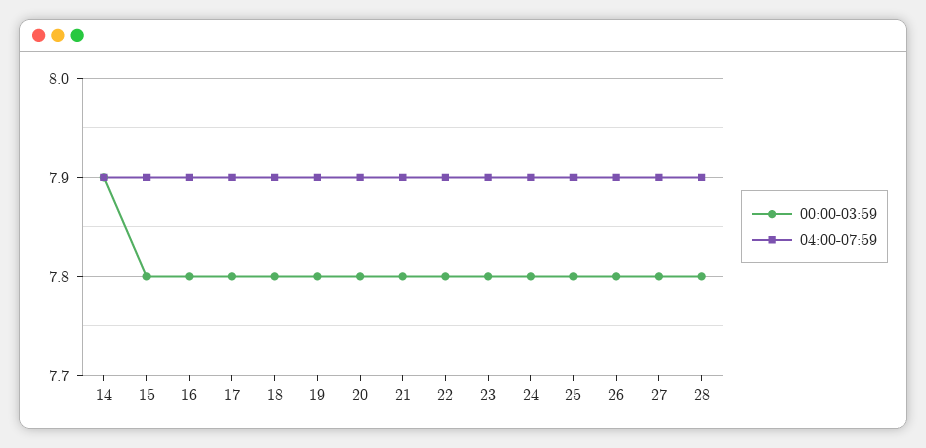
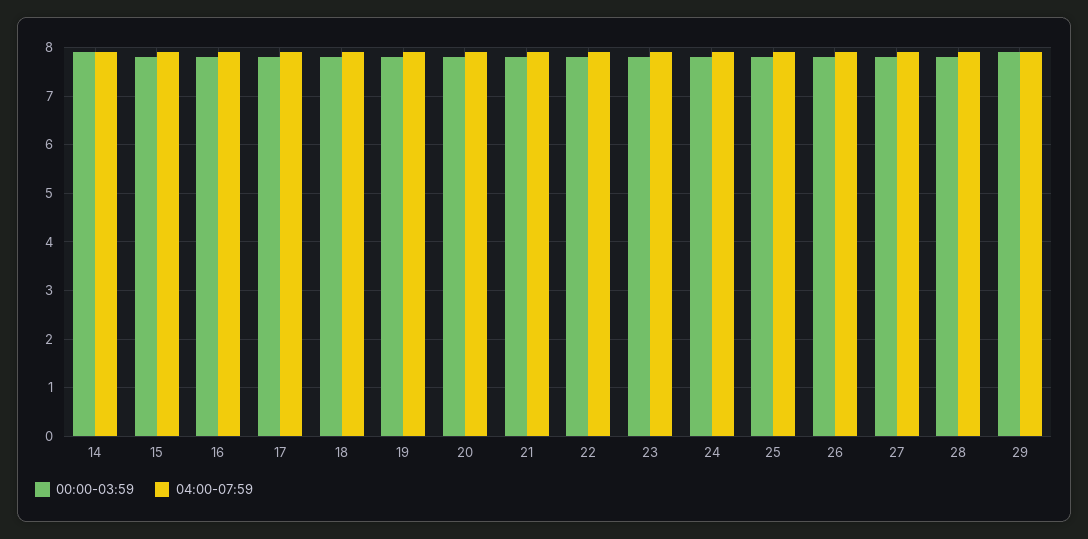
00:00-03:59, 29: none -> 8
04:00-07:59, 29: none -> 8

